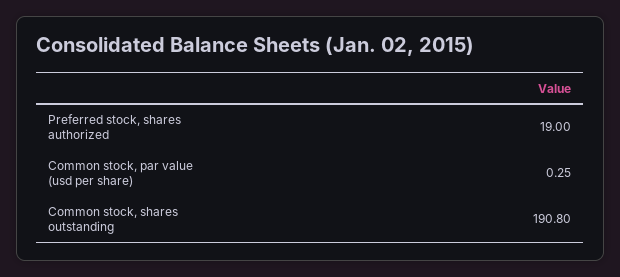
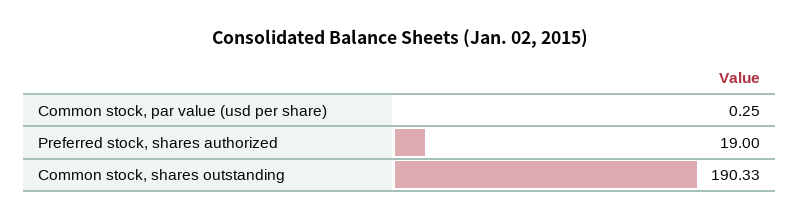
Common stock, shares outstanding: 190.8 -> 190.33

